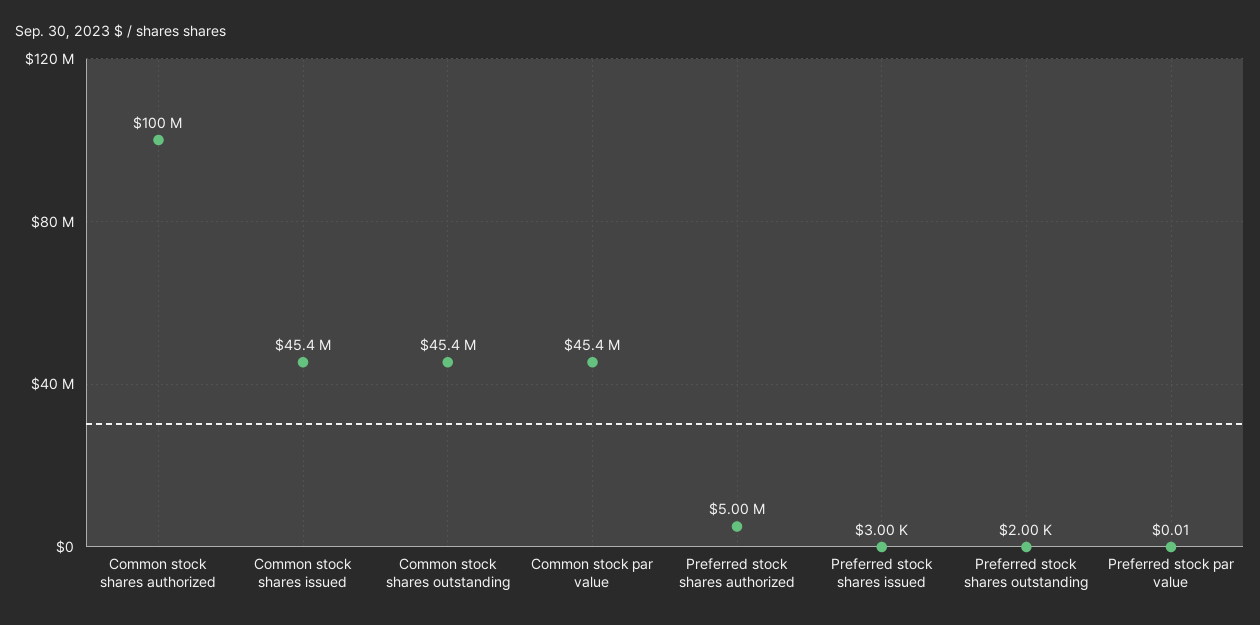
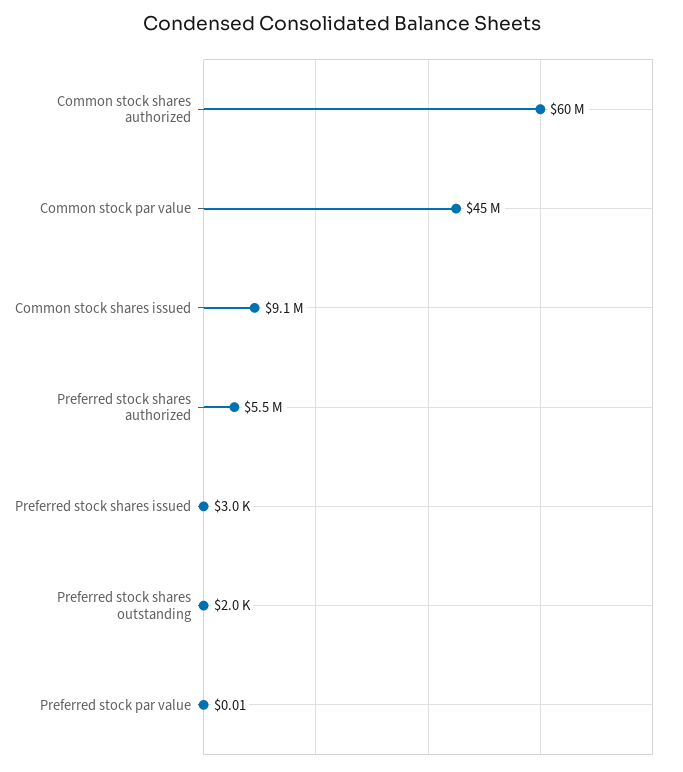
Common stock shares authorized: 100000000 -> 60000000
Common stock shares issued: 45400000 -> 9100000
Common stock shares outstanding: 45400000 -> none
Preferred stock shares authorized: 5000000 -> 5500000

